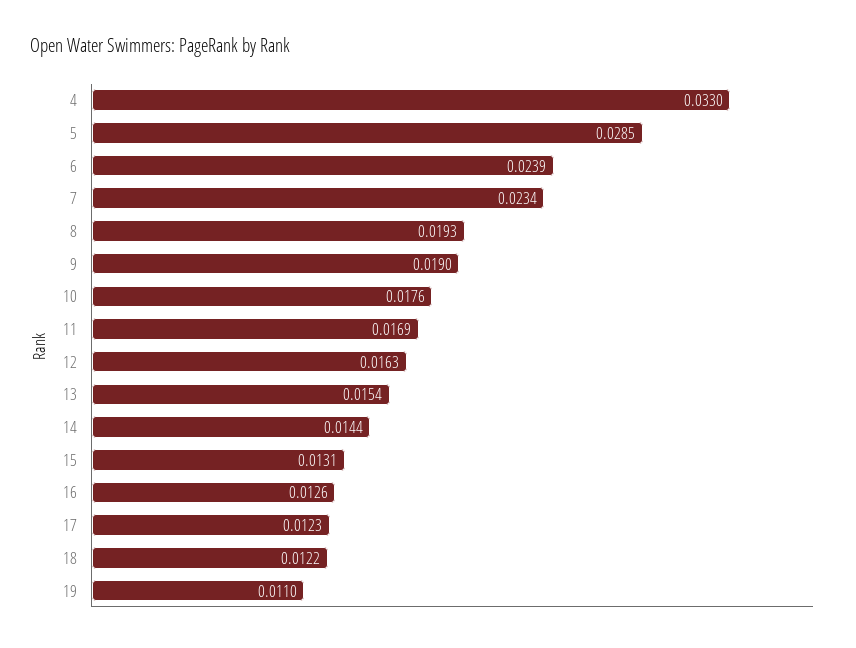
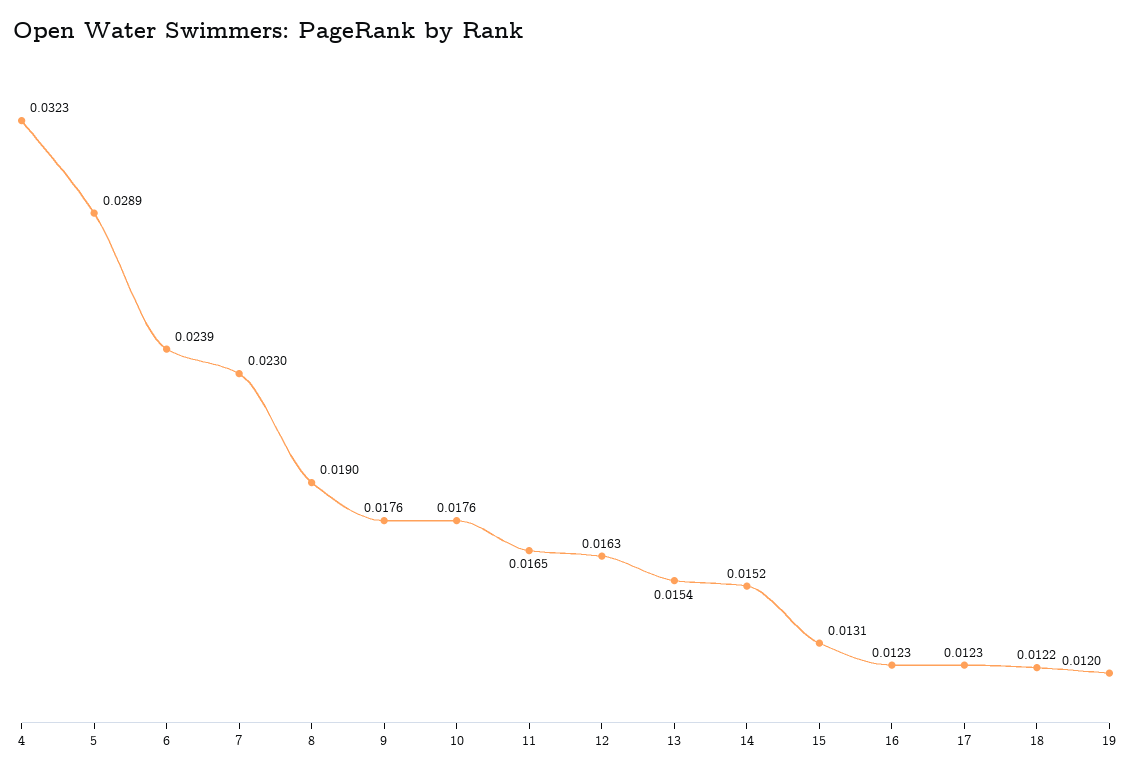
4: 0.033 -> 0.0323
5: 0.0285 -> 0.0289
7: 0.0234 -> 0.023
8: 0.0193 -> 0.019
9: 0.019 -> 0.0176
11: 0.0169 -> 0.0165
14: 0.0144 -> 0.0152
16: 0.0126 -> 0.0123
19: 0.011 -> 0.012

